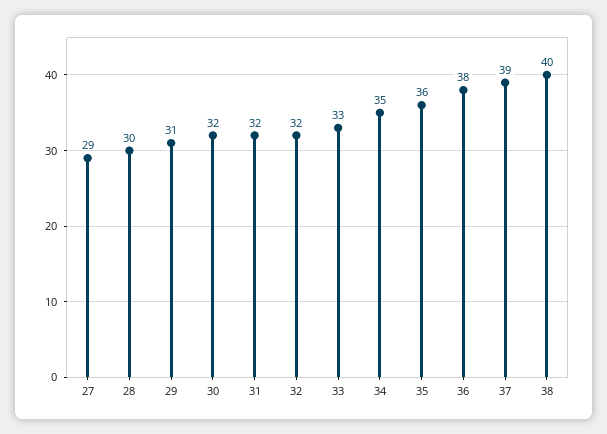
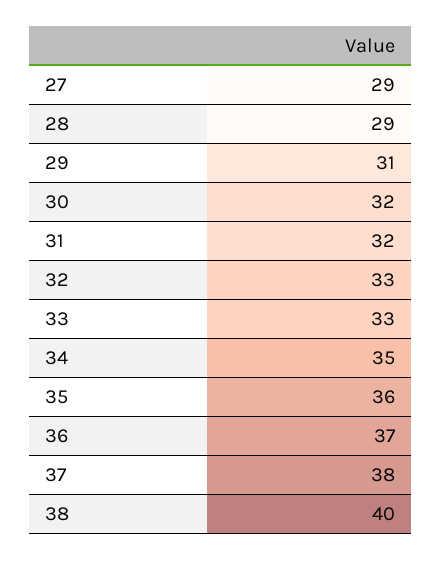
28: 30 -> 29
32: 32 -> 33
36: 38 -> 37
37: 39 -> 38

